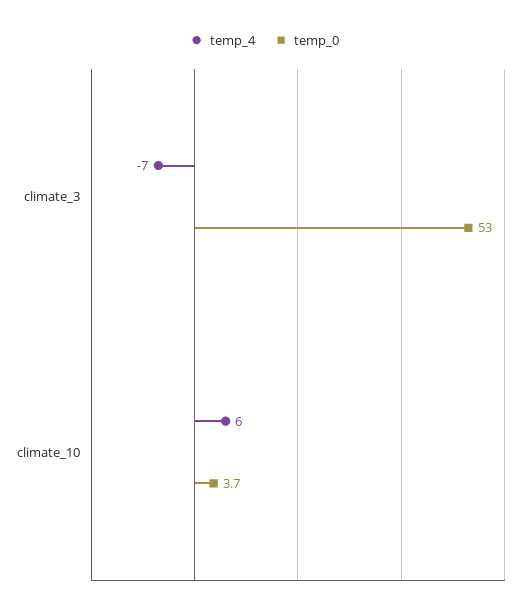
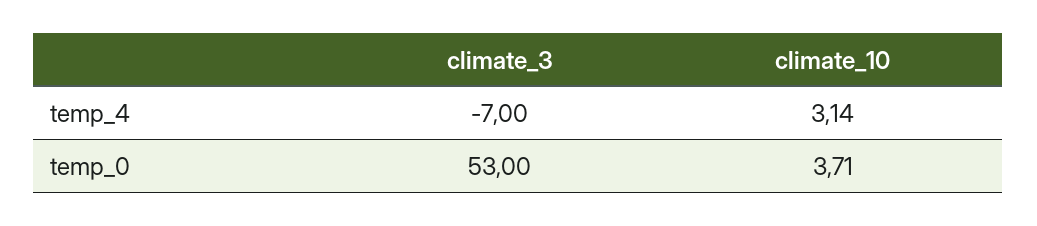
temp_4, climate_10: 6 -> 3.14

